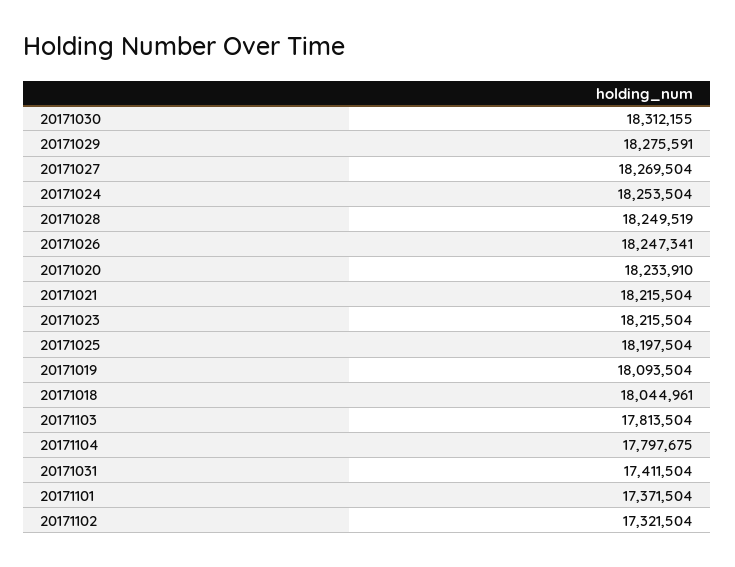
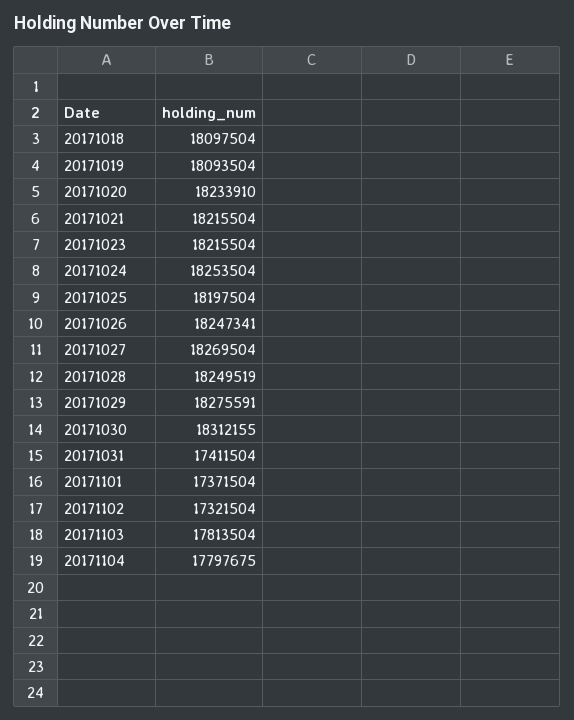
20171018: 18044961 -> 18097504

